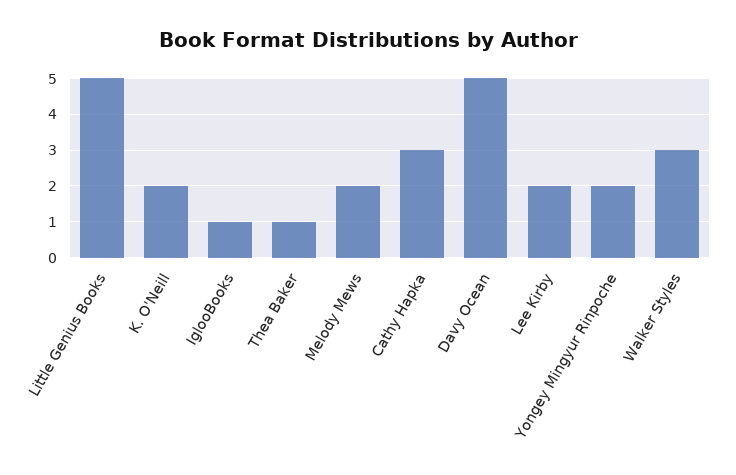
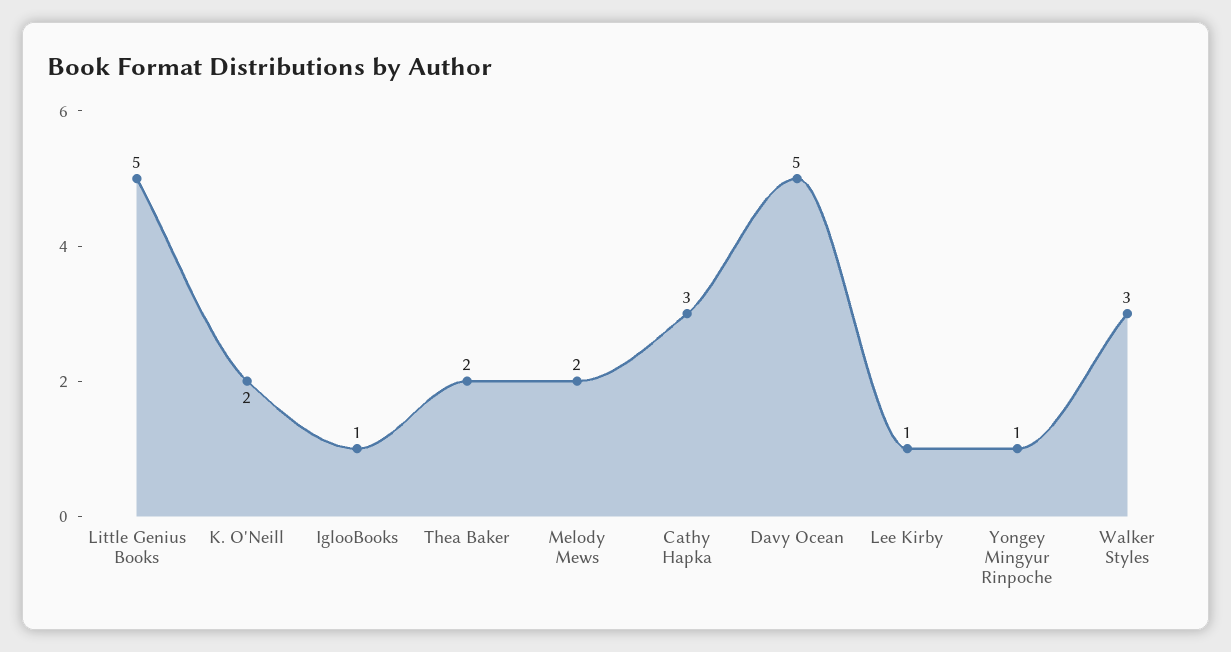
Thea Baker: 1 -> 2
Lee Kirby: 2 -> 1
Yongey Mingyur Rinpoche: 2 -> 1

